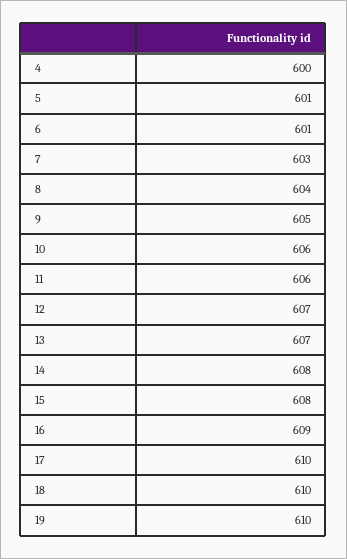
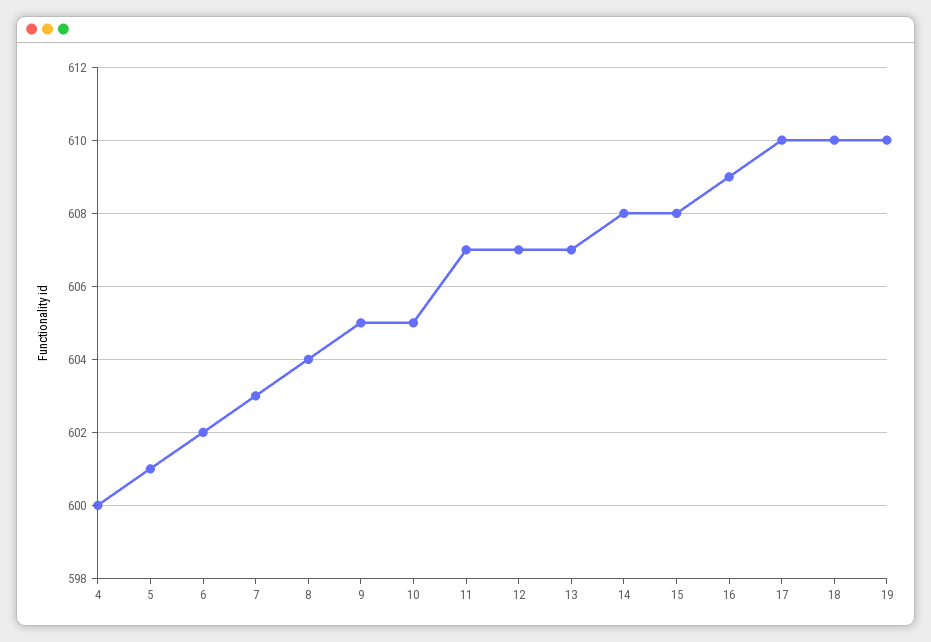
6: 601 -> 602
10: 606 -> 605
11: 606 -> 607

